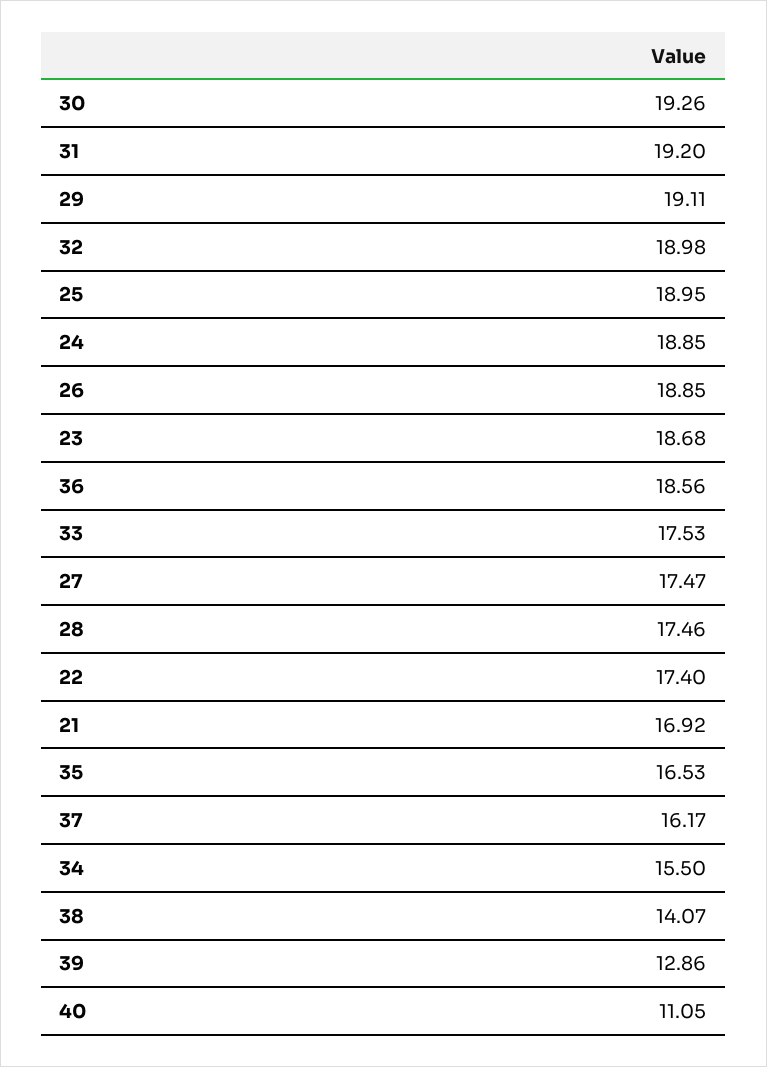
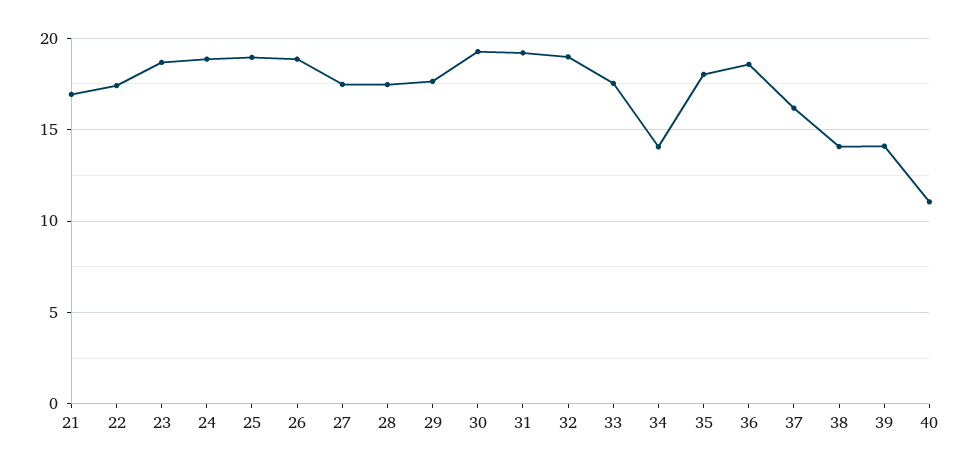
29: 19.11 -> 17.5
35: 16.53 -> 18
34: 15.5 -> 14
39: 12.86 -> 14

